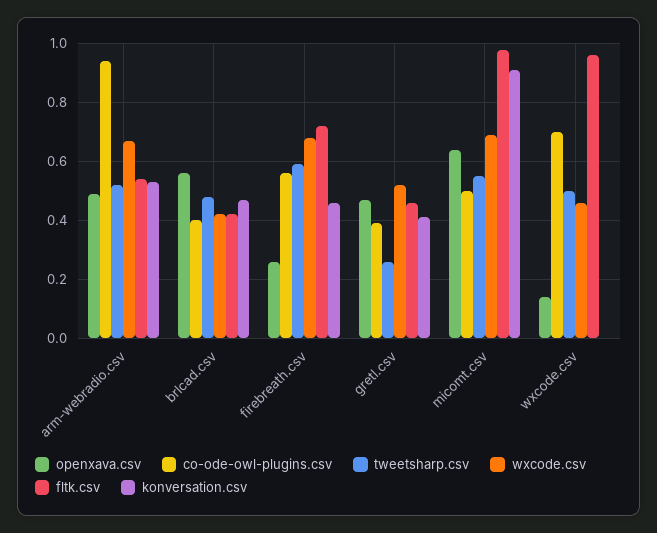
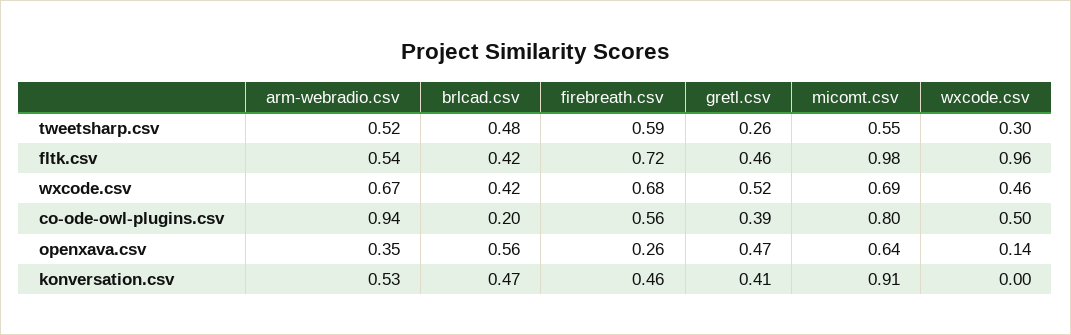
openxava.csv, arm-webradio.csv: 0.5 -> 0.35
co-ode-owl-plugins.csv, brlcad.csv: 0.4 -> 0.2
co-ode-owl-plugins.csv, micomt.csv: 0.5 -> 0.8
co-ode-owl-plugins.csv, wxcode.csv: 0.7 -> 0.5
tweetsharp.csv, wxcode.csv: 0.5 -> 0.3

